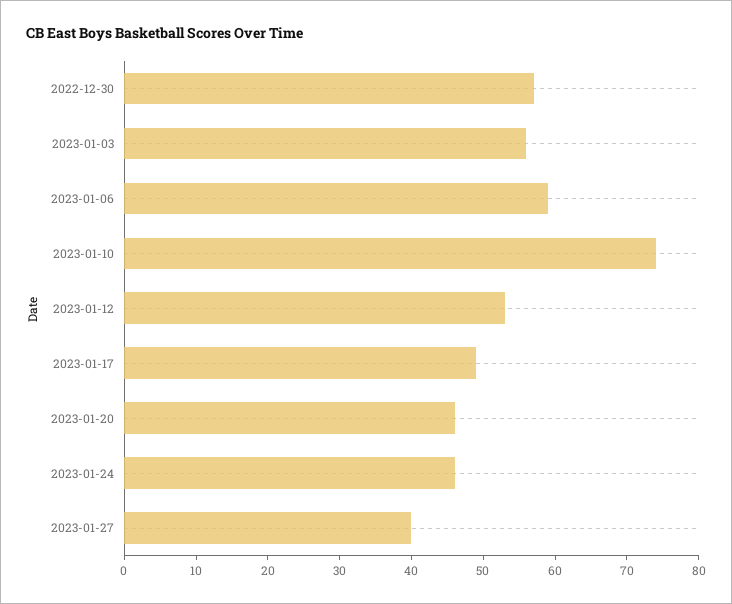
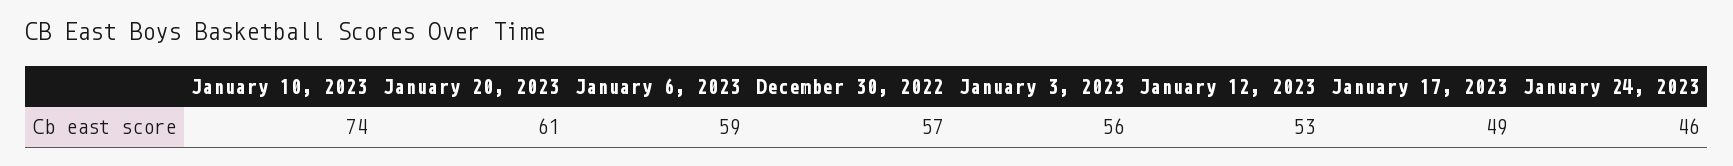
2023-01-20: 45 -> 61
2023-01-27: 40 -> none

